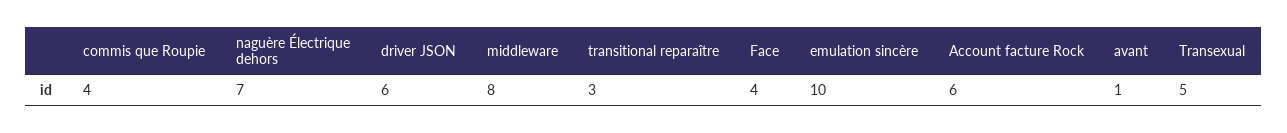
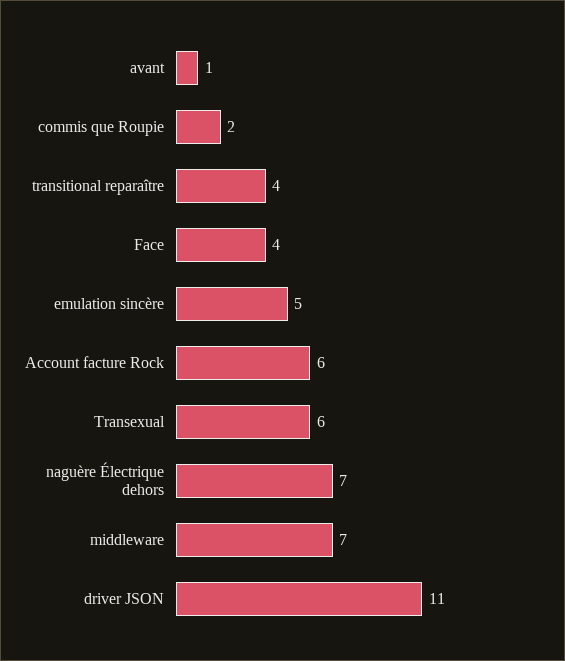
commis que Roupie: 4 -> 2
driver JSON: 6 -> 11
middleware: 8 -> 7
transitional reparaître: 3 -> 4
emulation sincère: 10 -> 5
Transexual: 5 -> 6

